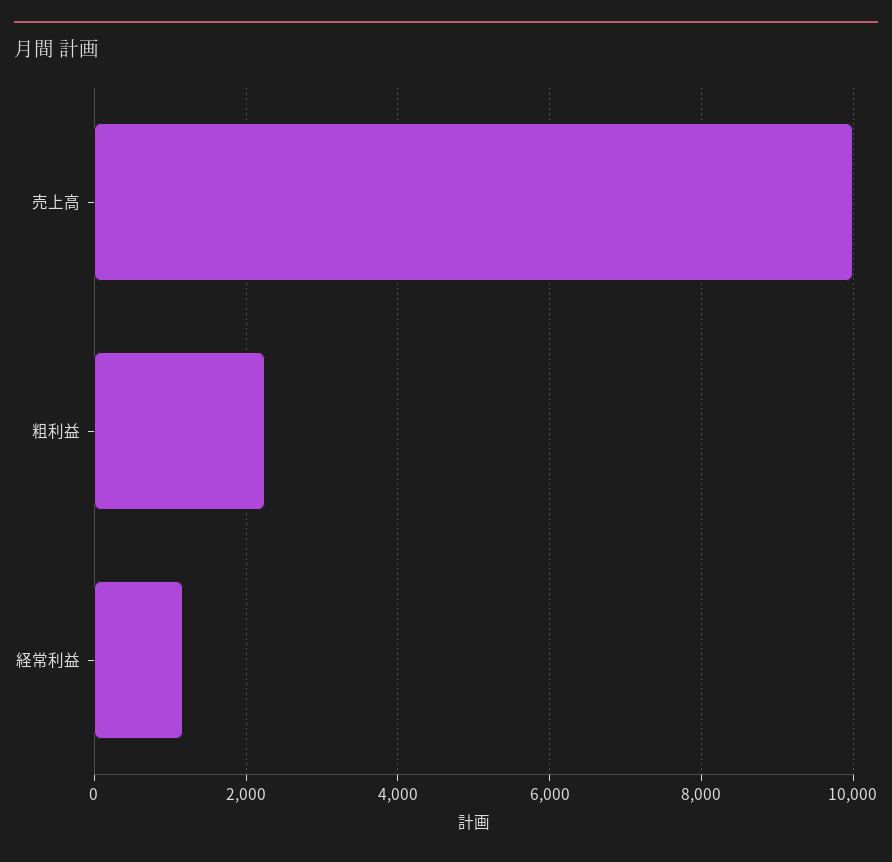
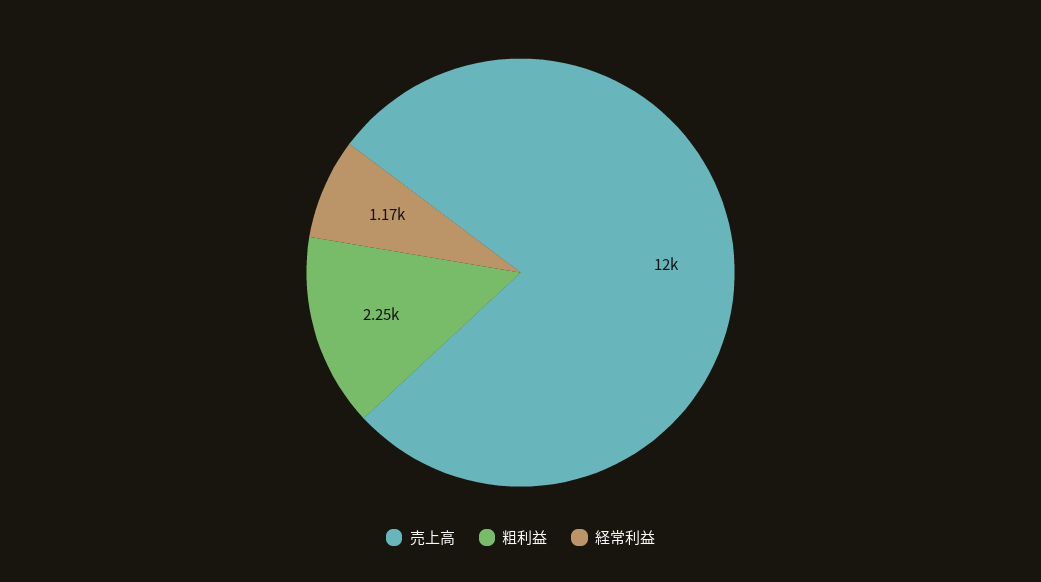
売上高: 10000 -> 12000

